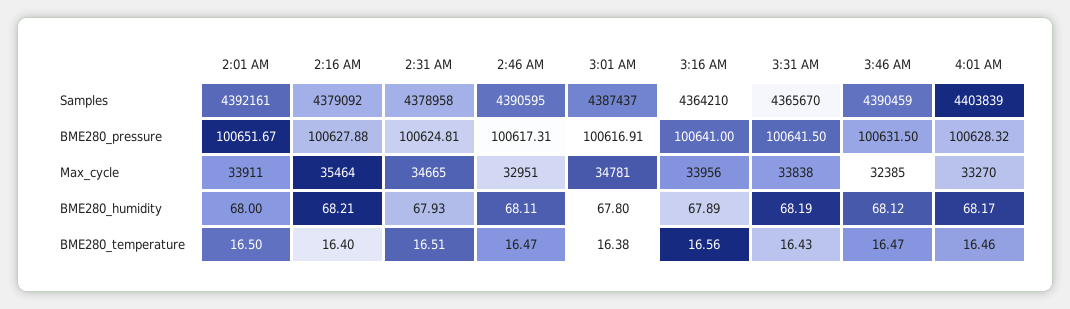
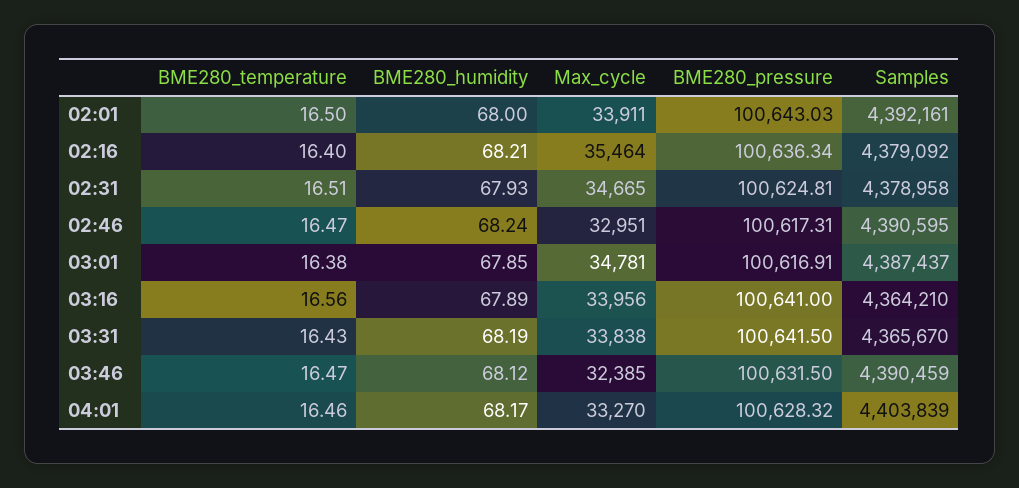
2:01 AM, BME280_pressure: 100651.67 -> 100643.03
2:16 AM, BME280_pressure: 100627.88 -> 100636.34
2:46 AM, BME280_humidity: 68.11 -> 68.24
3:01 AM, BME280_humidity: 67.8 -> 67.85

